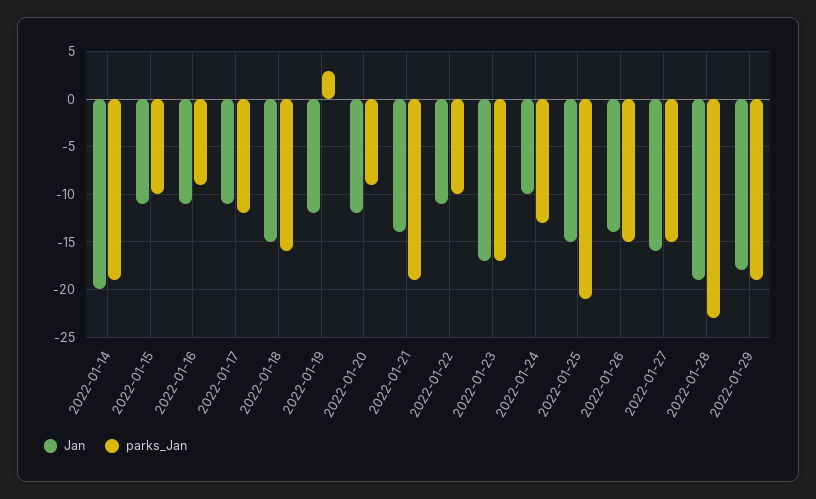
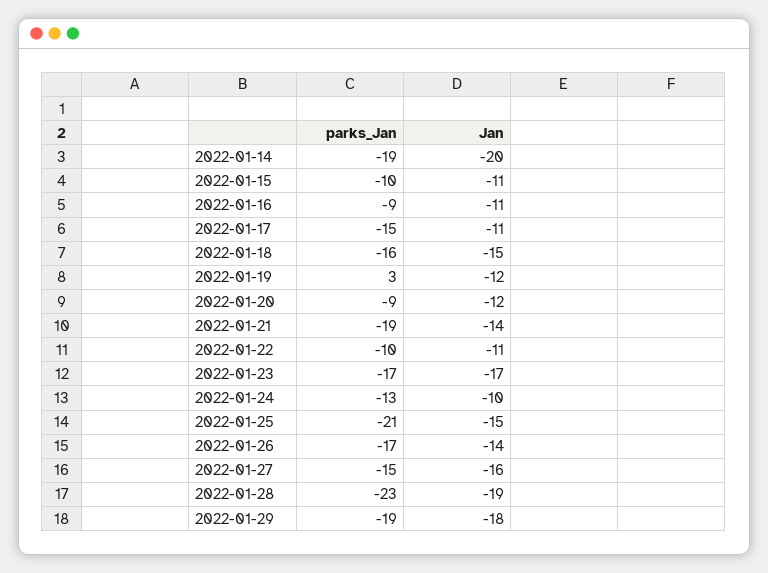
parks_Jan, 2022-01-17: -12 -> -15
parks_Jan, 2022-01-26: -15 -> -17

